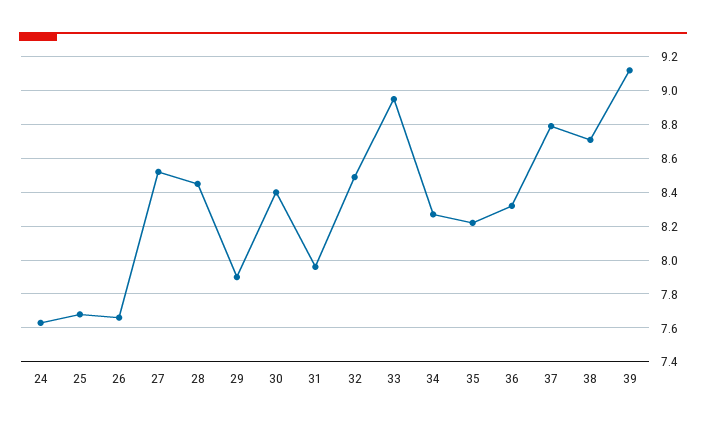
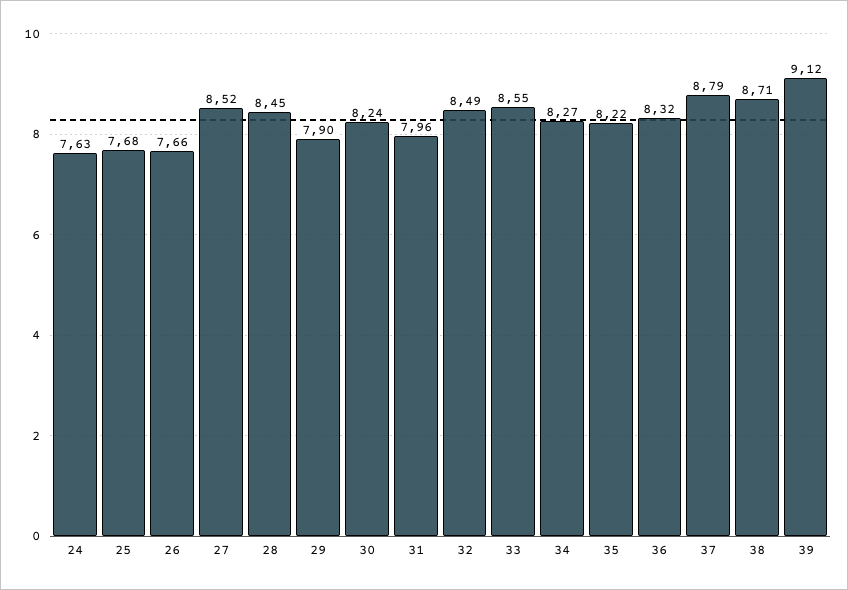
30: 8.4 -> 8.24
33: 8.95 -> 8.55

